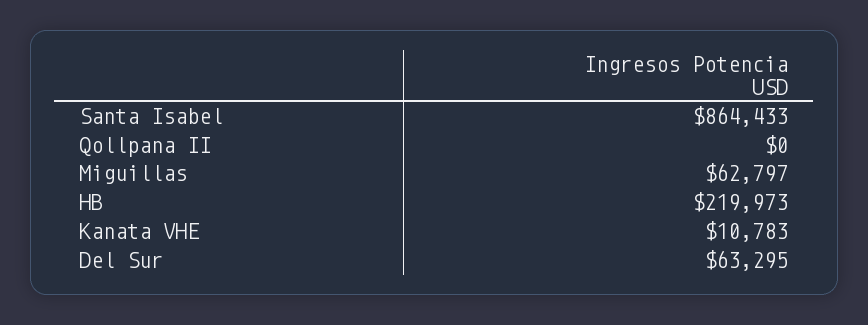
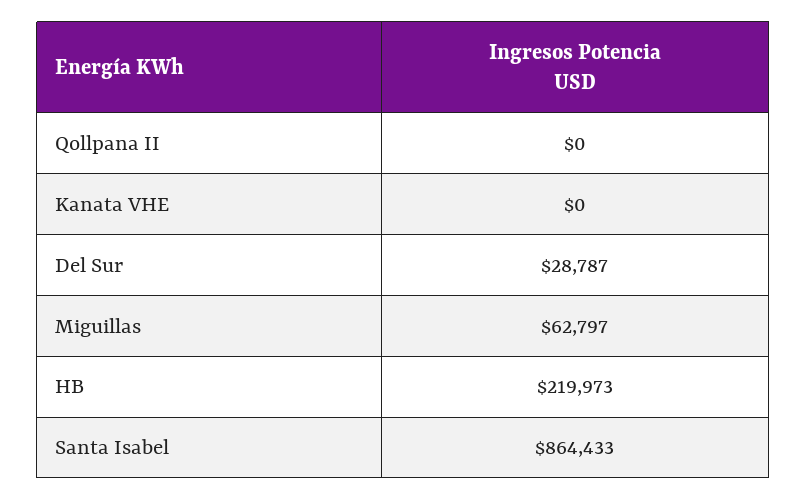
Kanata VHE: 10783 -> 0
Del Sur: 63295 -> 28787

